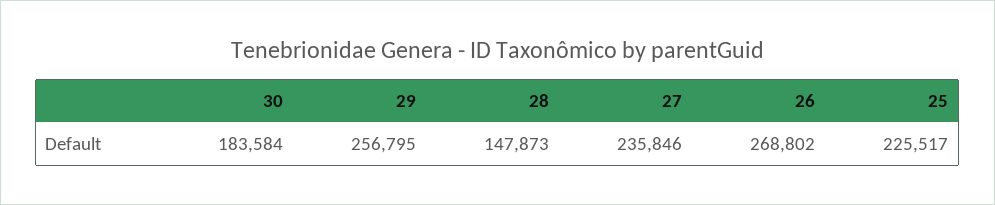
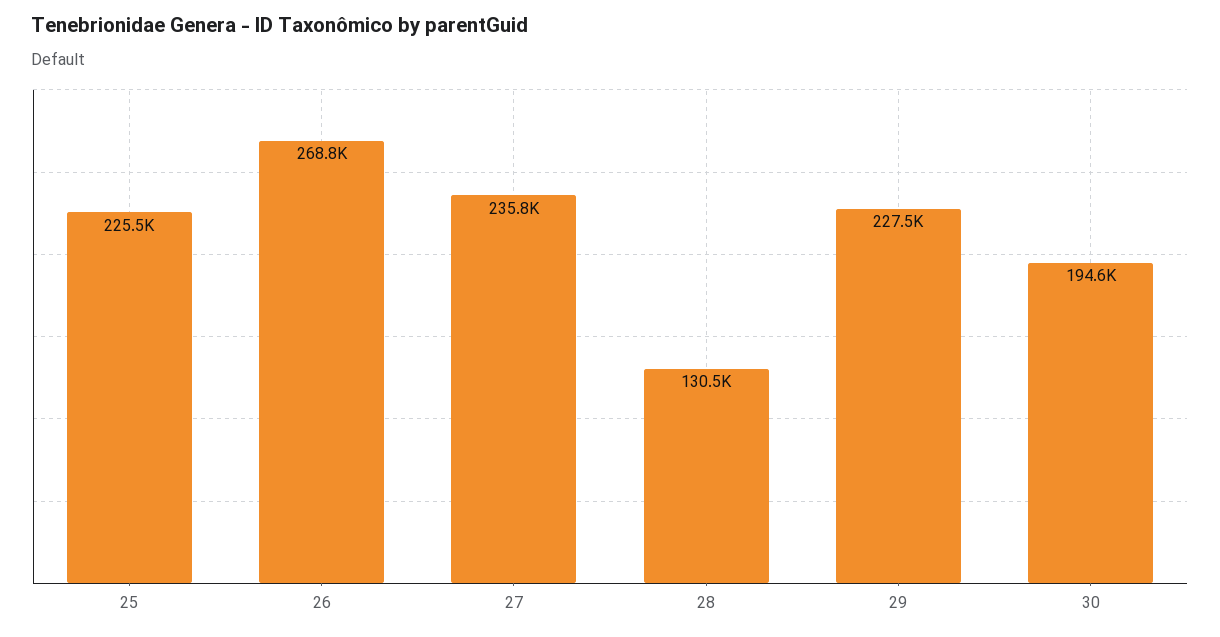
30: 183584 -> 194600
29: 256795 -> 227500
28: 147873 -> 130500

